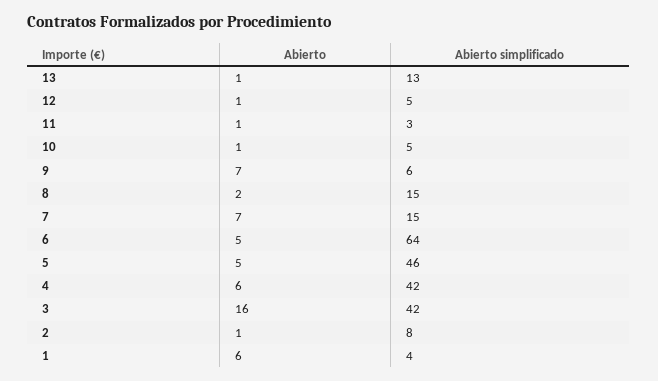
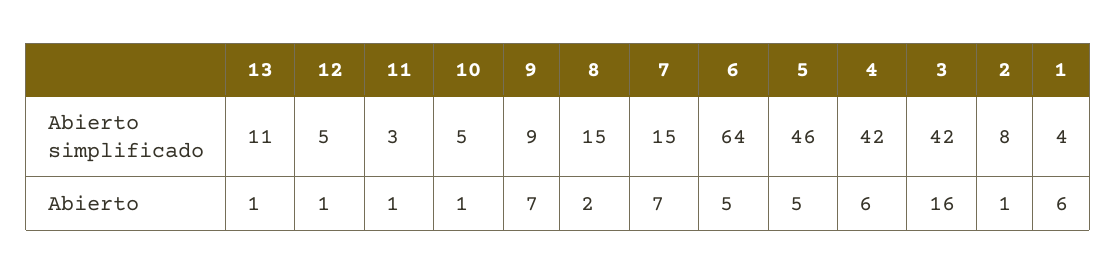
Abierto simplificado, 13: 13 -> 11
Abierto simplificado, 9: 6 -> 9

